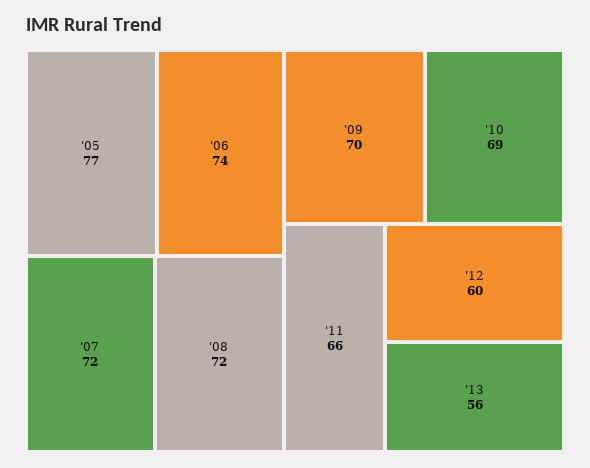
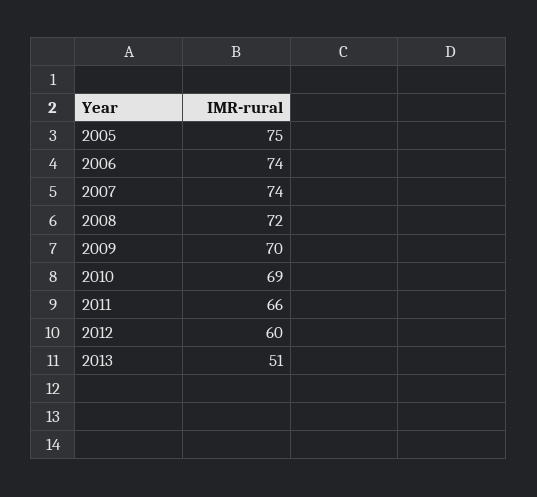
'05: 77 -> 75
'07: 72 -> 74
'13: 56 -> 51

